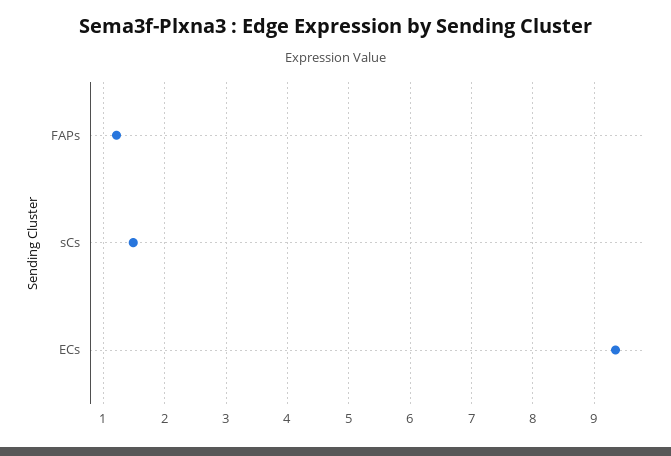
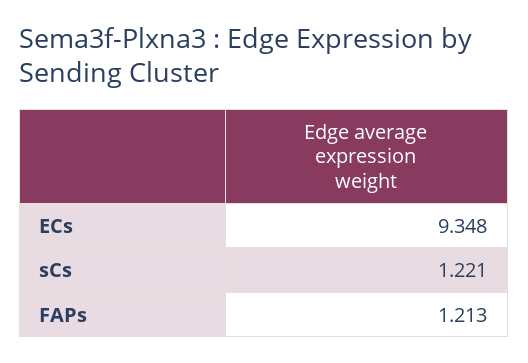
sCs: 1.5 -> 1.221

